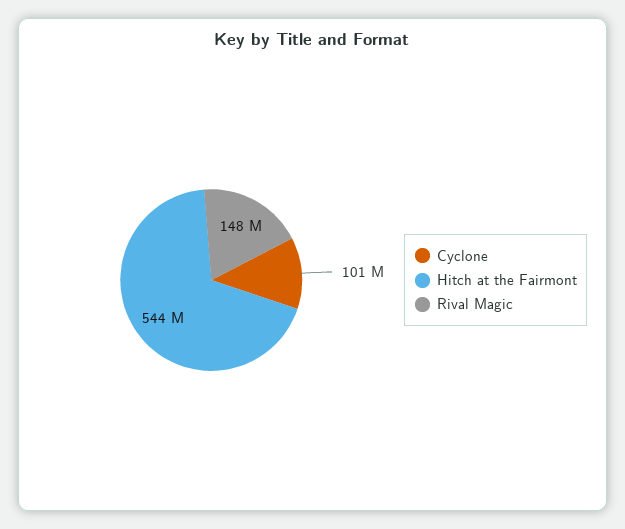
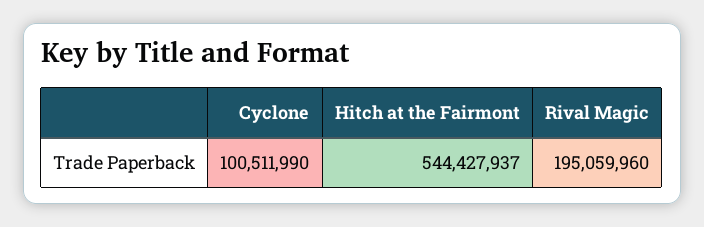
Rival Magic: 148000000 -> 195059960

